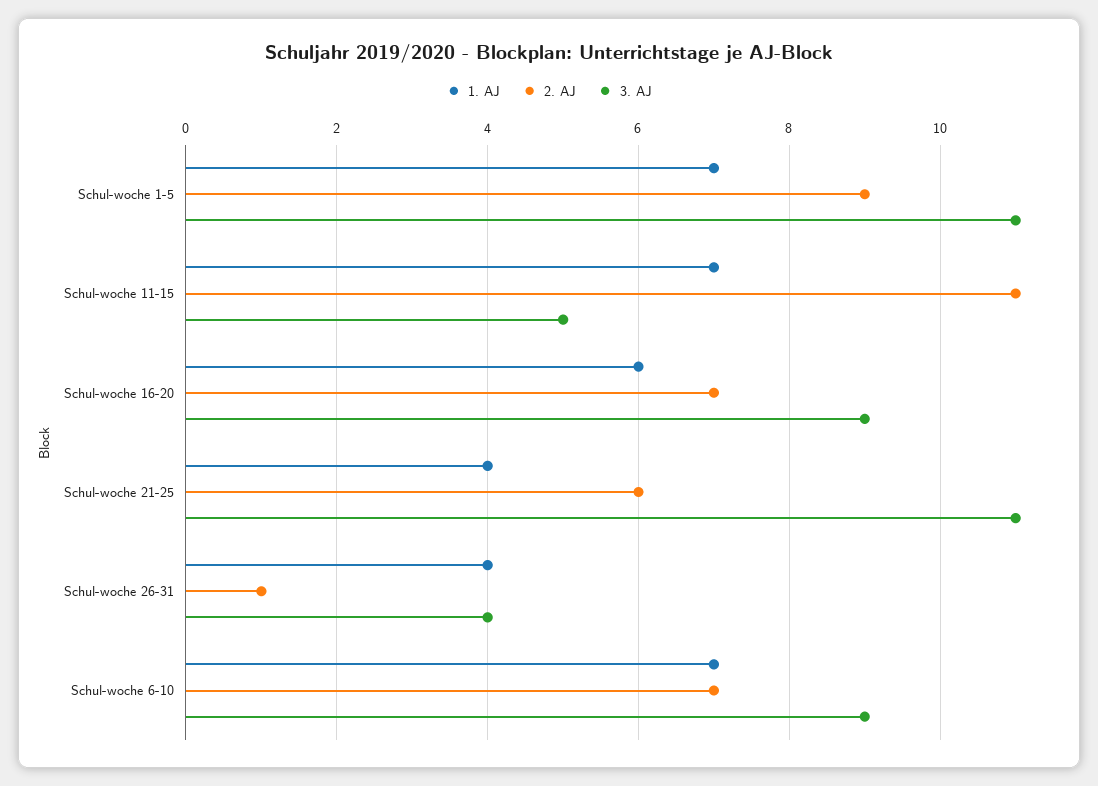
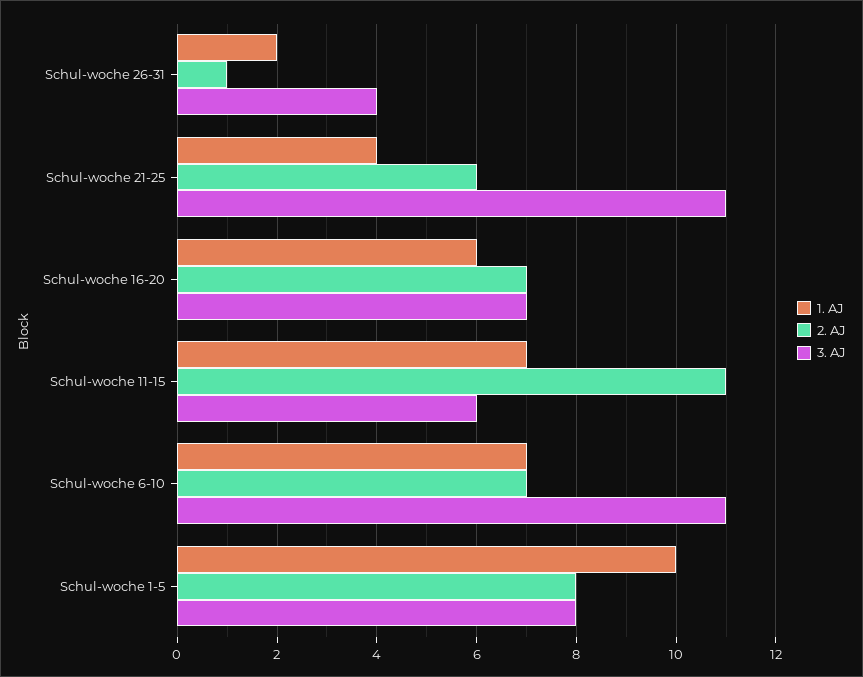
1. AJ, Schul-woche 1-5: 7 -> 10
2. AJ, Schul-woche 1-5: 9 -> 8
3. AJ, Schul-woche 1-5: 11 -> 8
3. AJ, Schul-woche 11-15: 5 -> 6
3. AJ, Schul-woche 16-20: 9 -> 7
1. AJ, Schul-woche 26-31: 4 -> 2
3. AJ, Schul-woche 6-10: 9 -> 11

